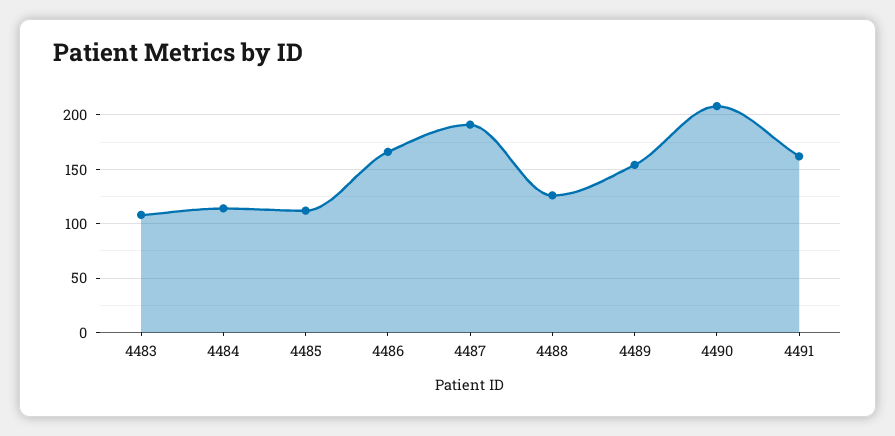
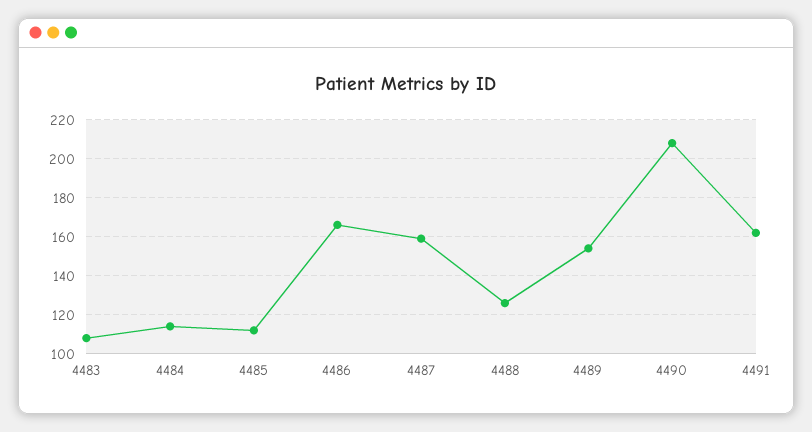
4487: 190 -> 160

